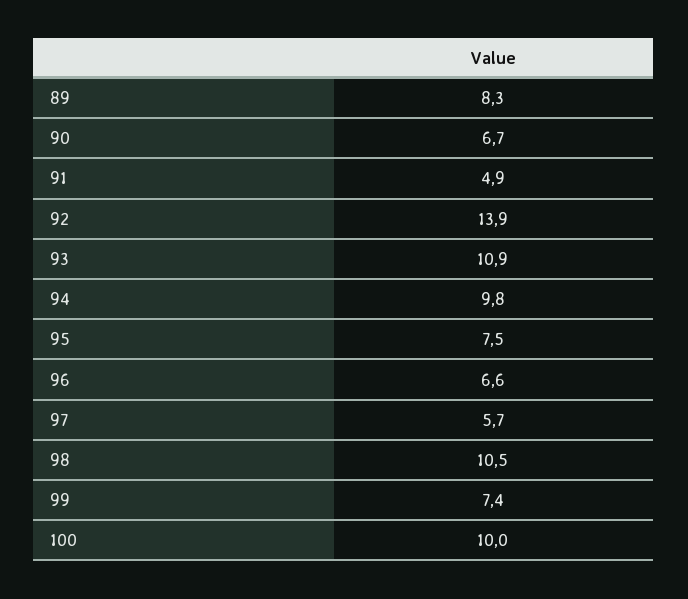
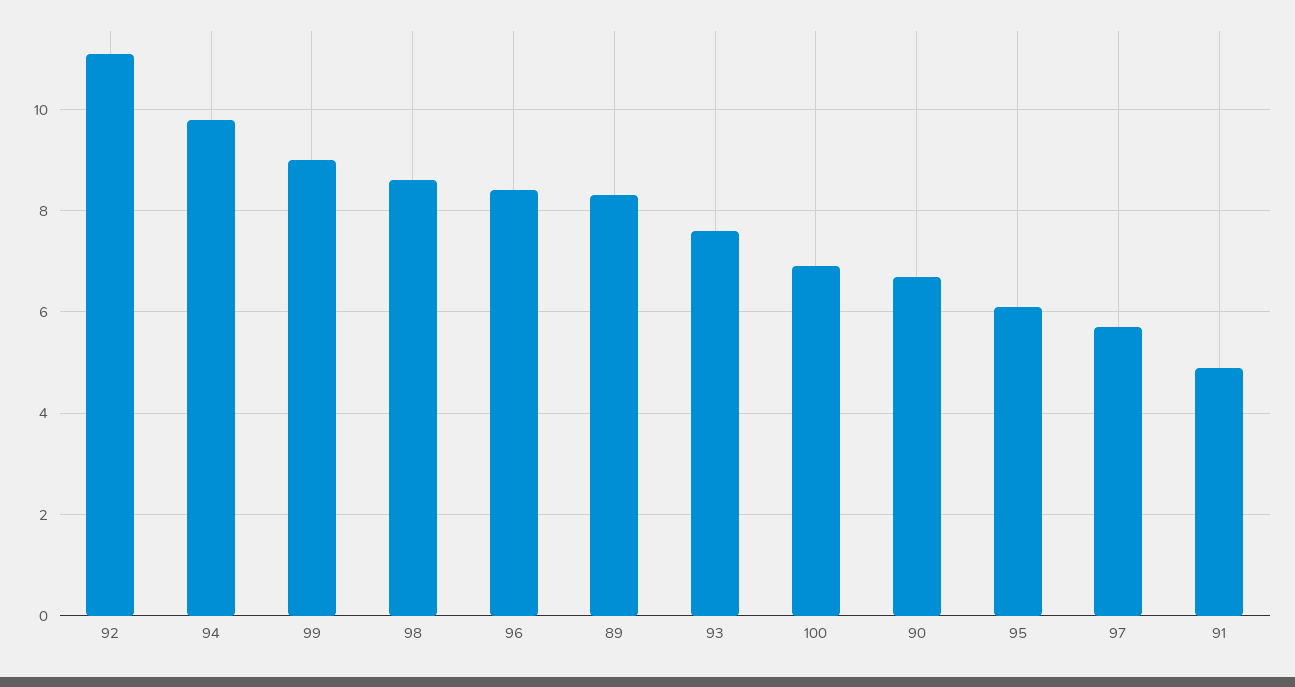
92: 13.9 -> 11
93: 10.9 -> 7.5
95: 7.5 -> 6
96: 6.6 -> 8.5
98: 10.5 -> 8.5
99: 7.4 -> 9
100: 10 -> 7

